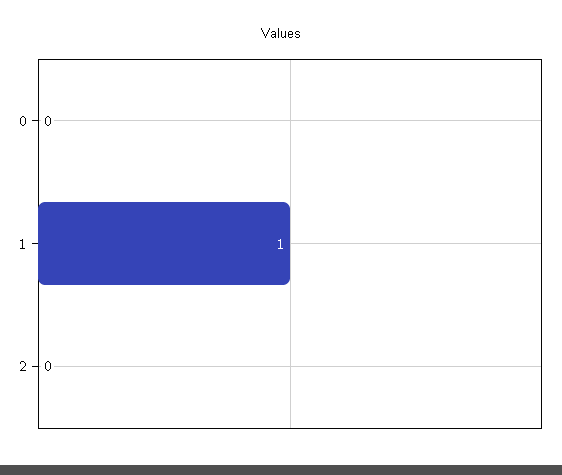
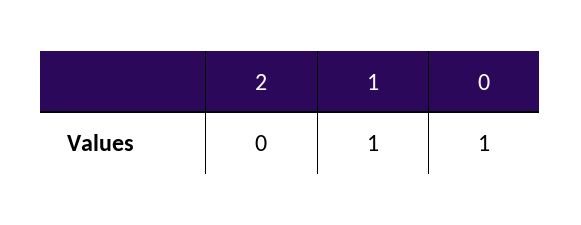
0: 0 -> 1

